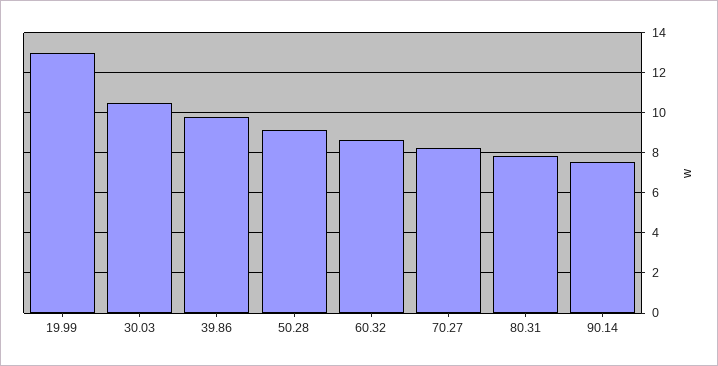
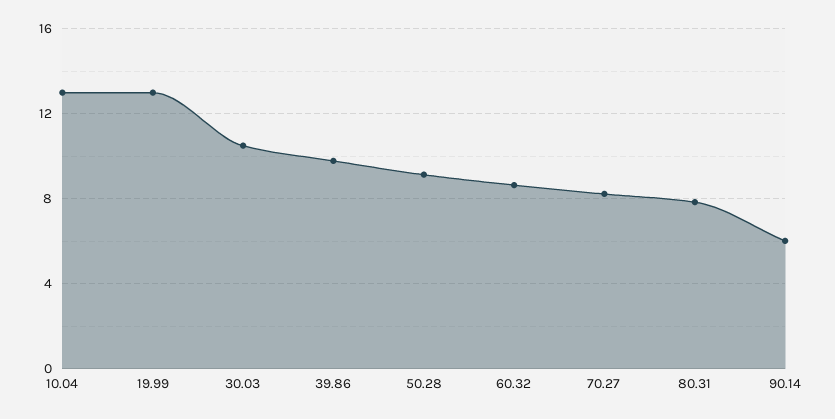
90.14: 7.5 -> 6
10.04: none -> 13

